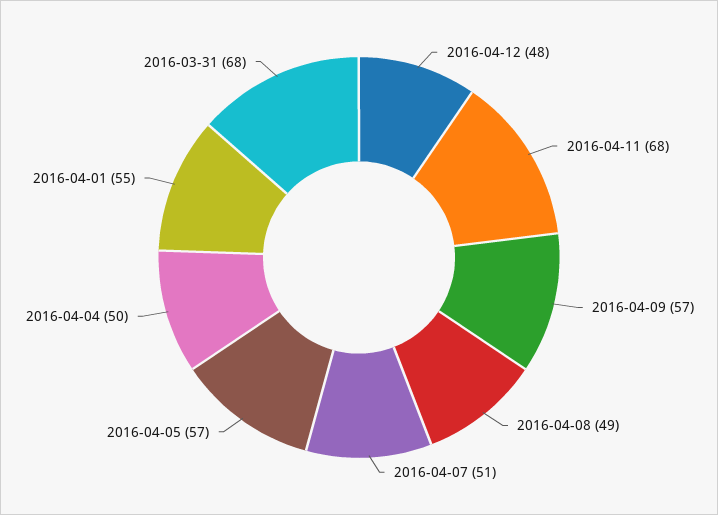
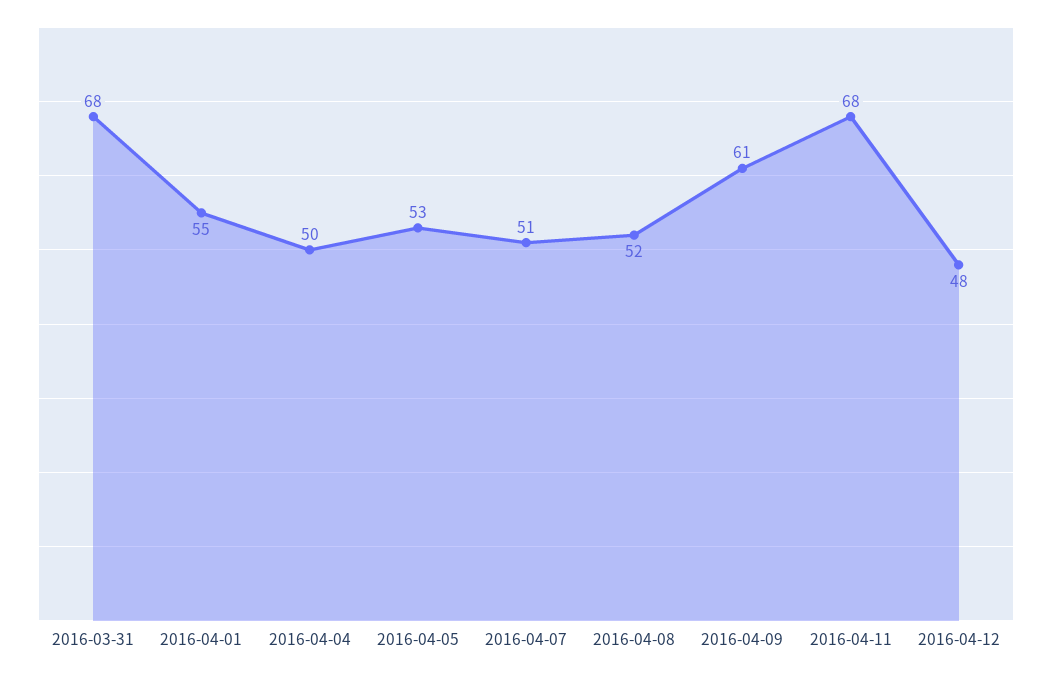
2016-04-09: 57 -> 61
2016-04-08: 49 -> 52
2016-04-05: 57 -> 53

